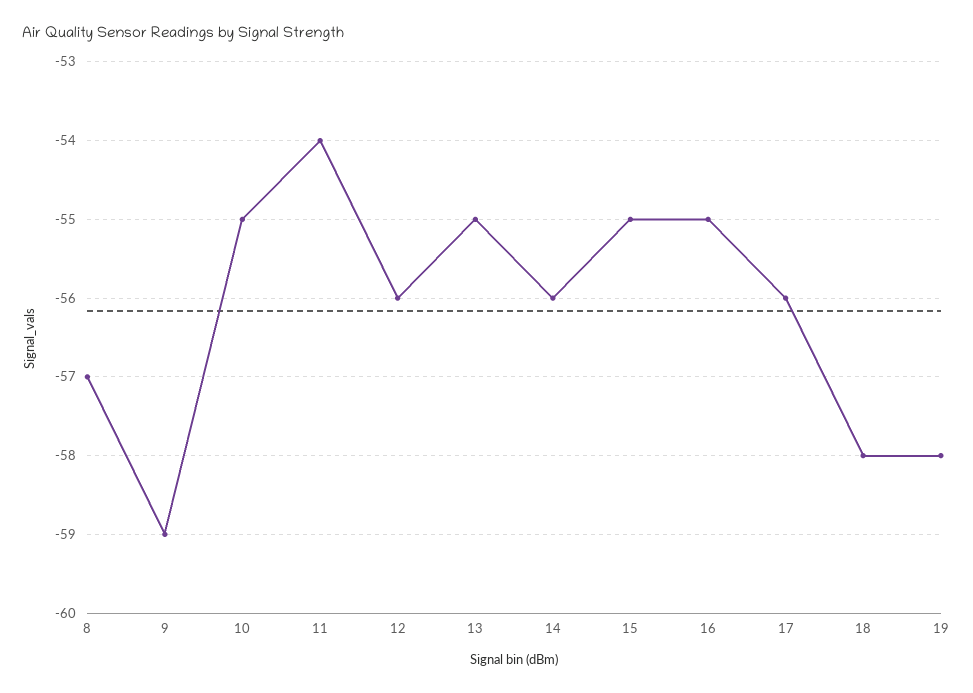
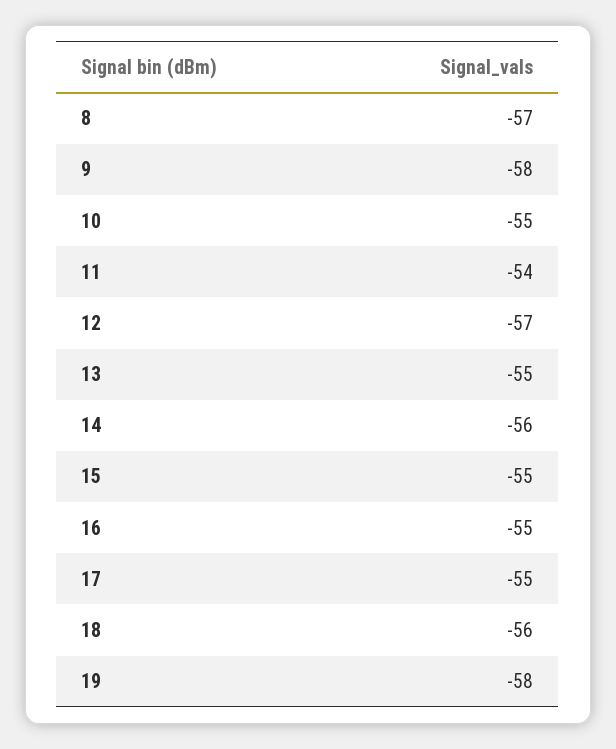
9: -59 -> -58
12: -56 -> -57
17: -56 -> -55
18: -58 -> -56

